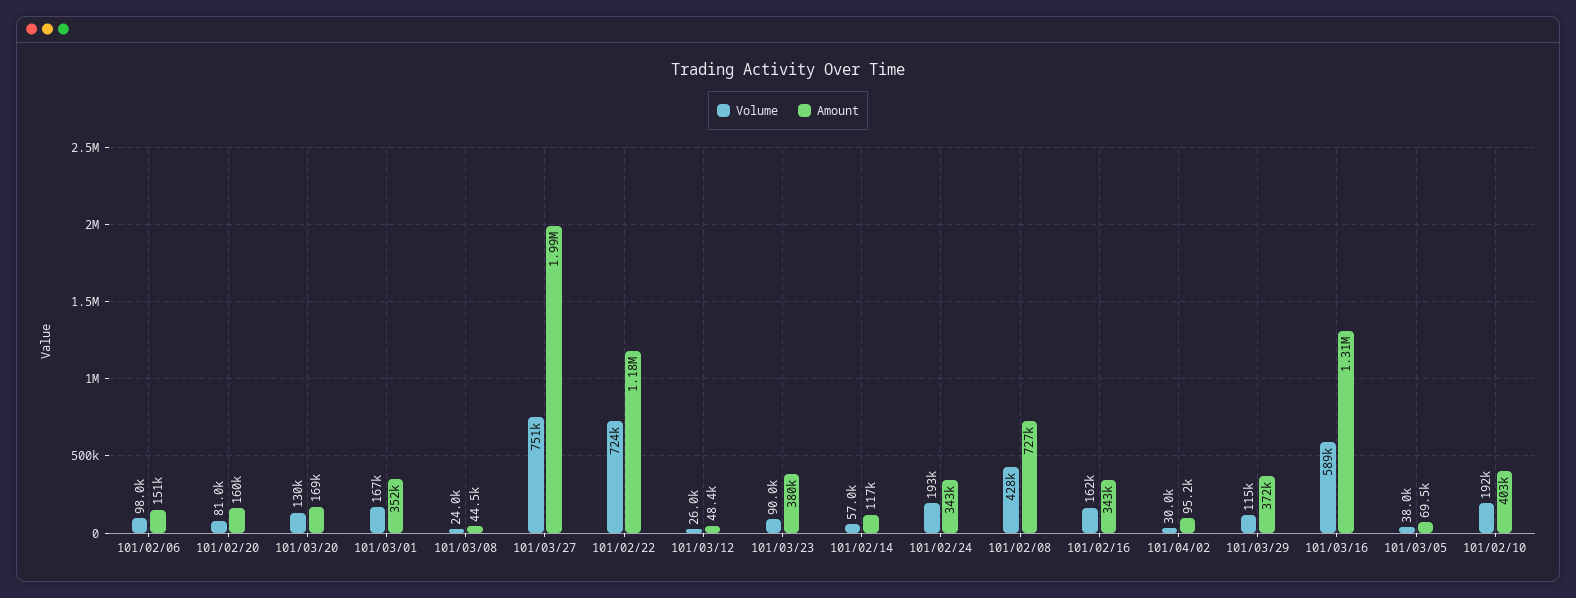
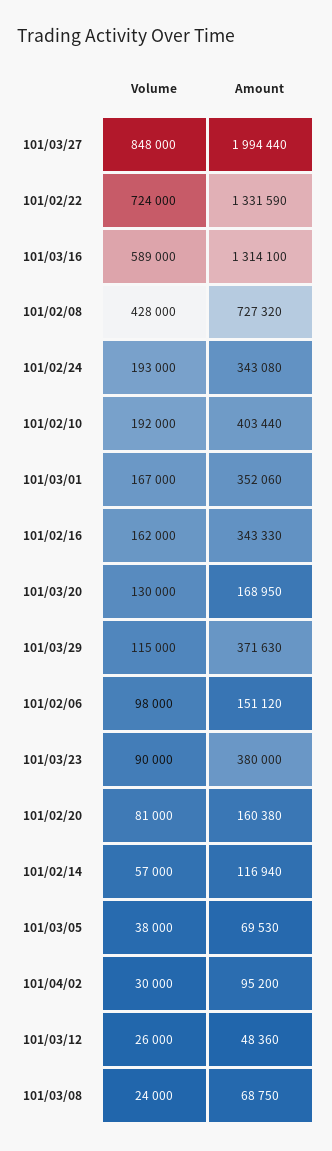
Amount, 101/03/08: 44500 -> 68750
Volume, 101/03/27: 751000 -> 848000
Amount, 101/02/22: 1180000 -> 1331590

